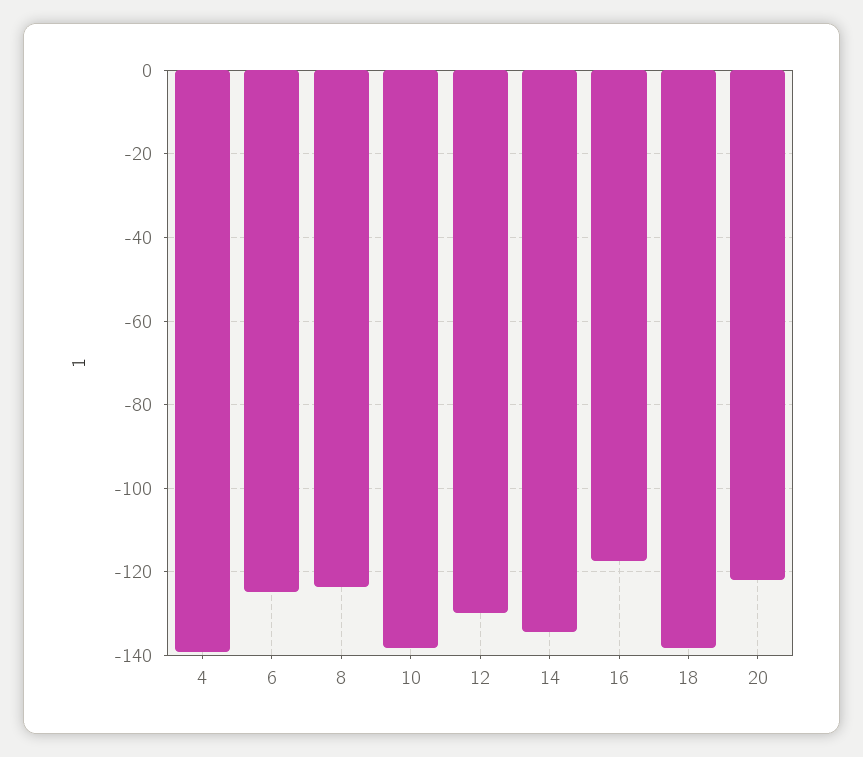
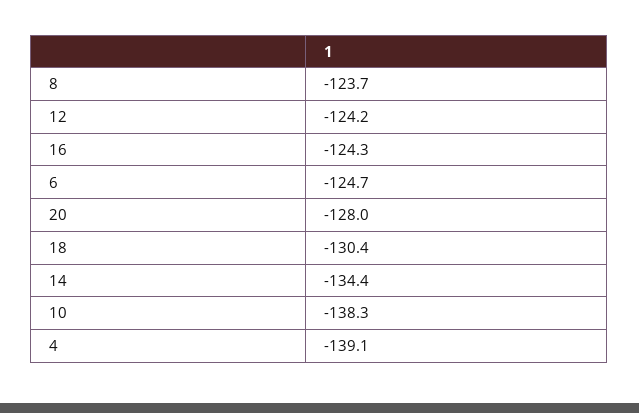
12: -130 -> -124.2
16: -118 -> -124.3
18: -138 -> -130.4
20: -122 -> -128

